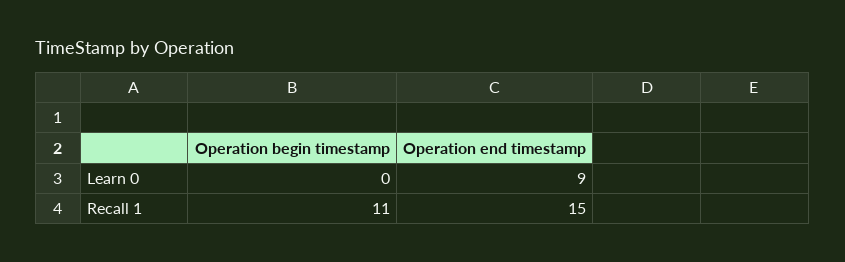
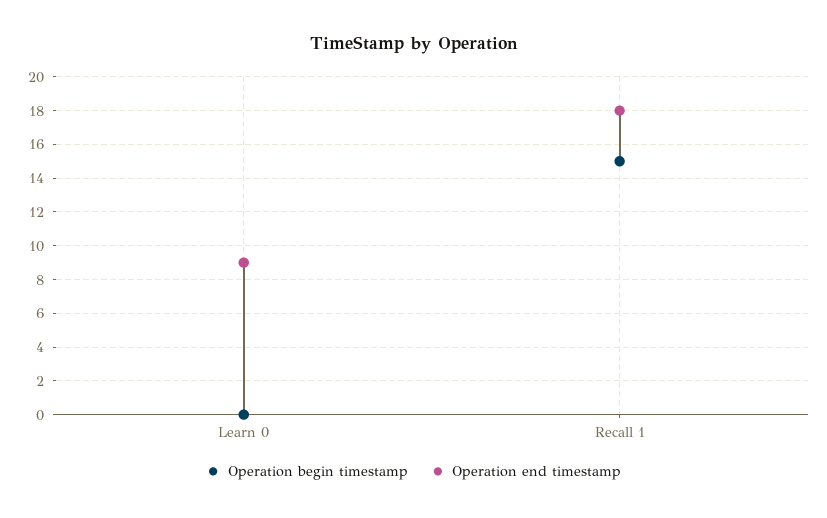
Operation begin timestamp, Recall 1: 11 -> 15
Operation end timestamp, Recall 1: 15 -> 18

